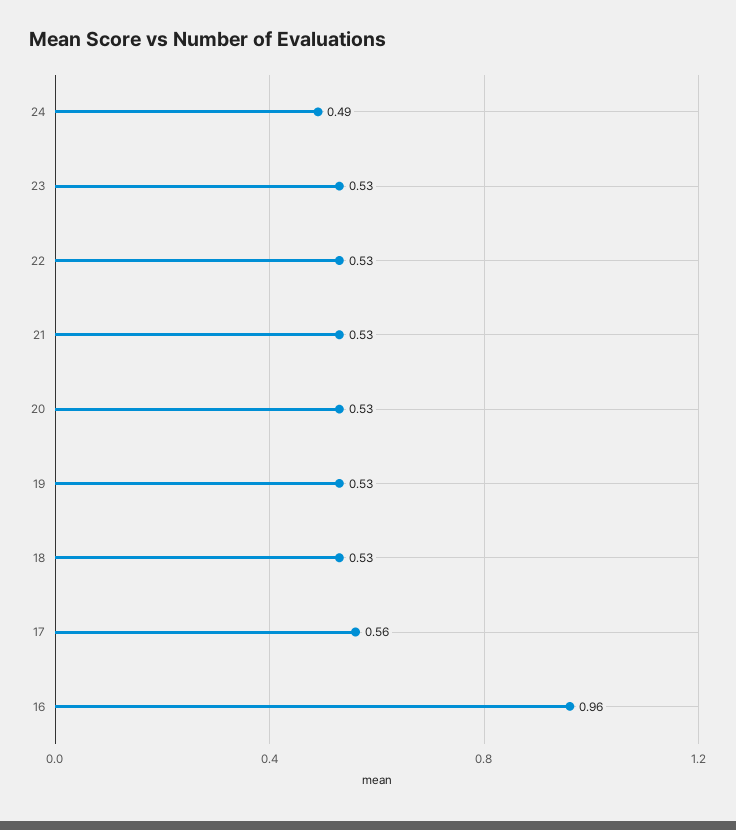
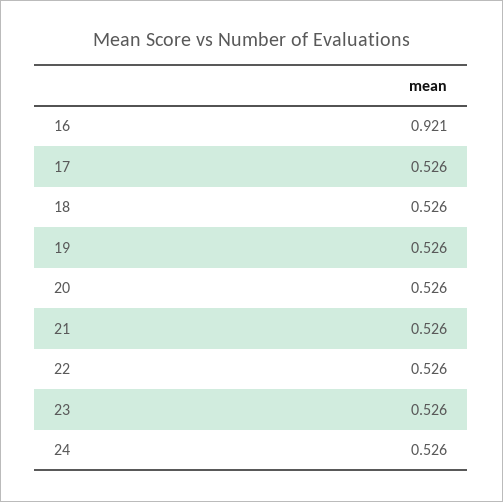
24: 0.49 -> 0.526
17: 0.56 -> 0.526
16: 0.96 -> 0.921

